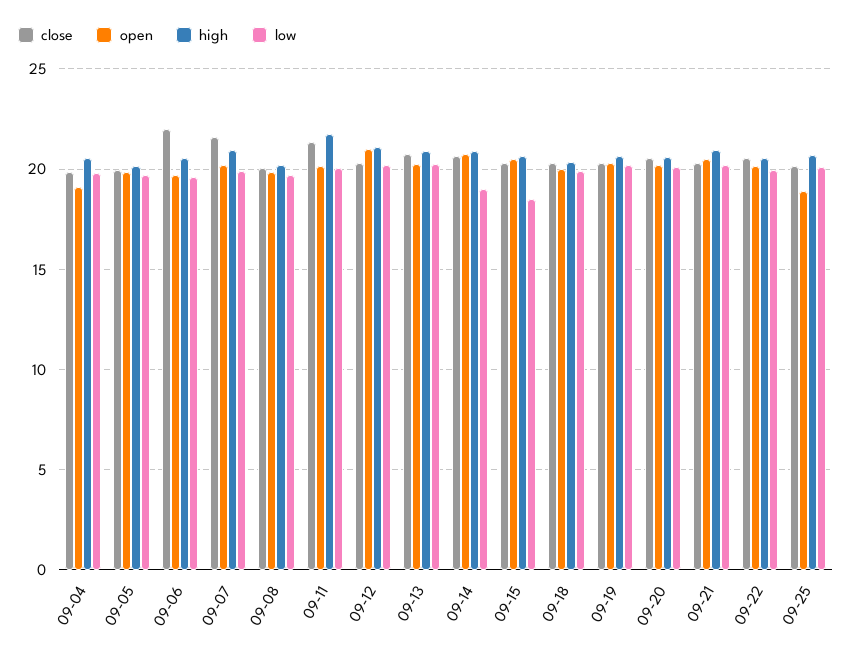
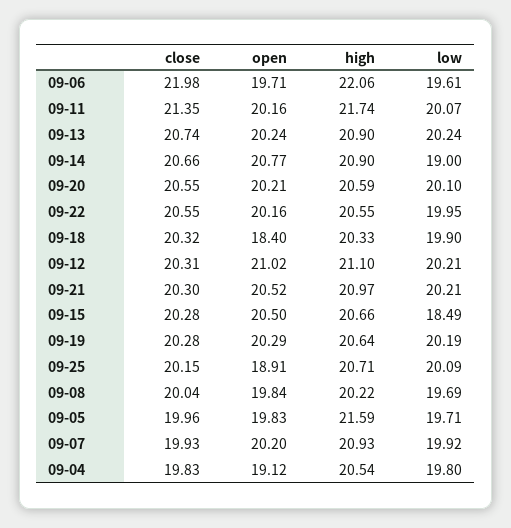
high, 09-05: 20 -> 21.59
high, 09-06: 20.5 -> 22.06
close, 09-07: 21.5 -> 19.93
open, 09-18: 20 -> 18.4

